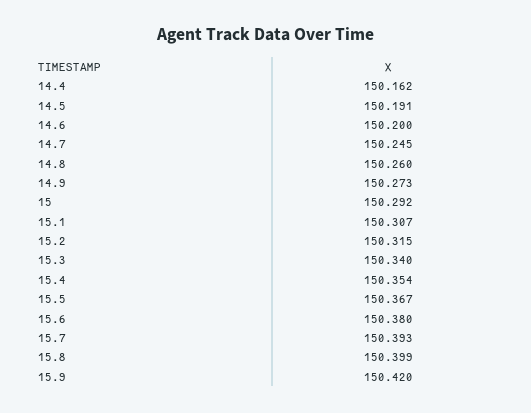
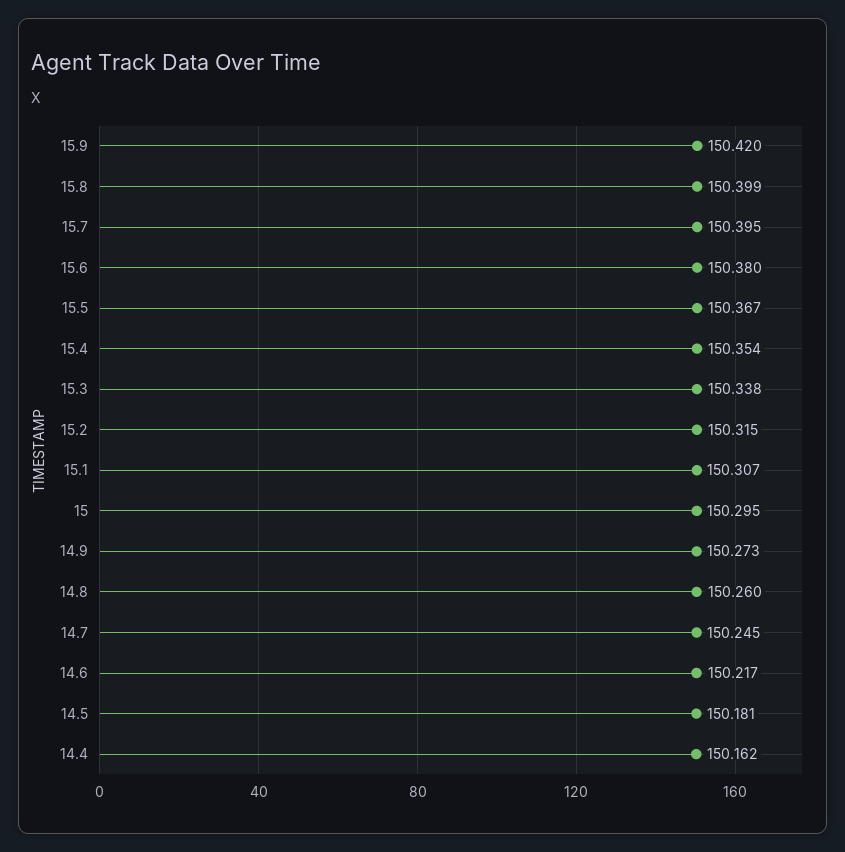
14.5: 150.191 -> 150.181
14.6: 150.2 -> 150.217
15: 150.292 -> 150.295
15.3: 150.34 -> 150.338
15.7: 150.393 -> 150.395

